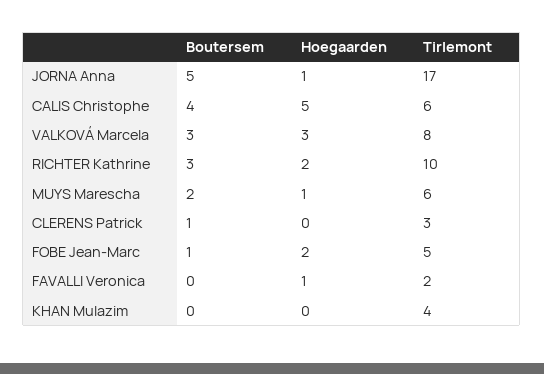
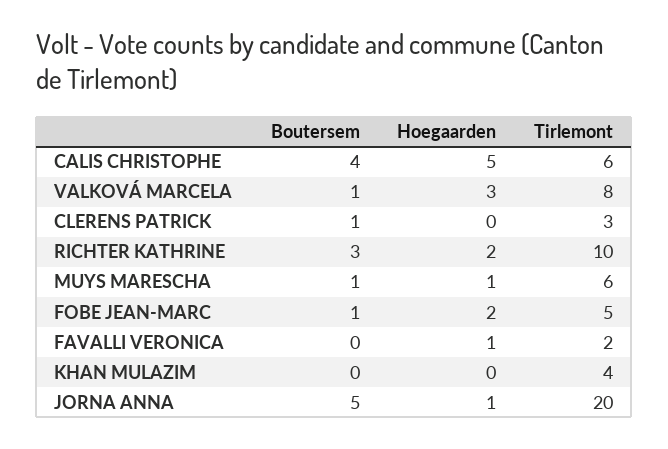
Tirlemont, JORNA Anna: 17 -> 20
Boutersem, VALKOVÁ Marcela: 3 -> 1
Boutersem, MUYS Marescha: 2 -> 1

